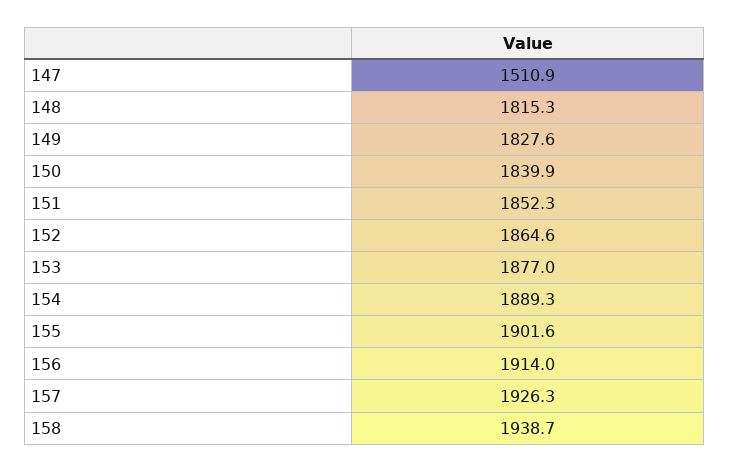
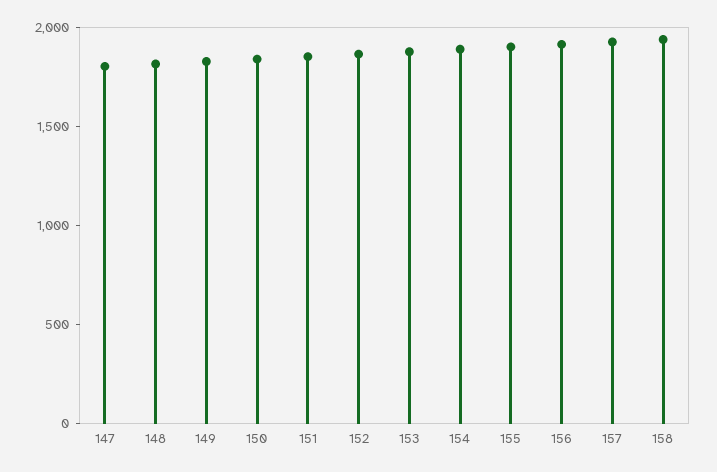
147: 1510.9 -> 1800

